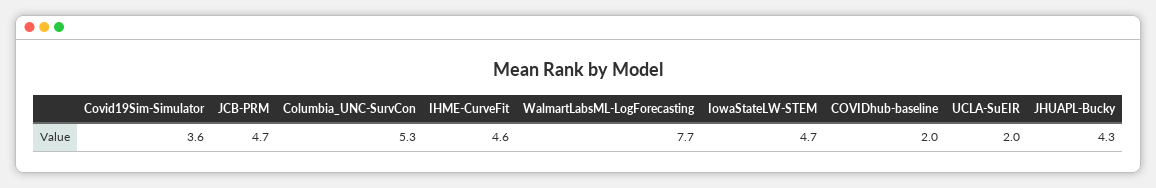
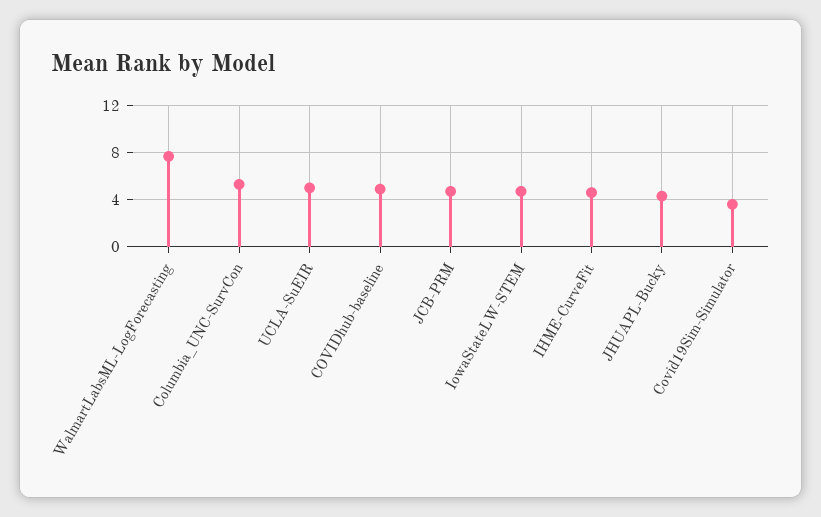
COVIDhub-baseline: 2 -> 5
UCLA-SuEIR: 2 -> 5

